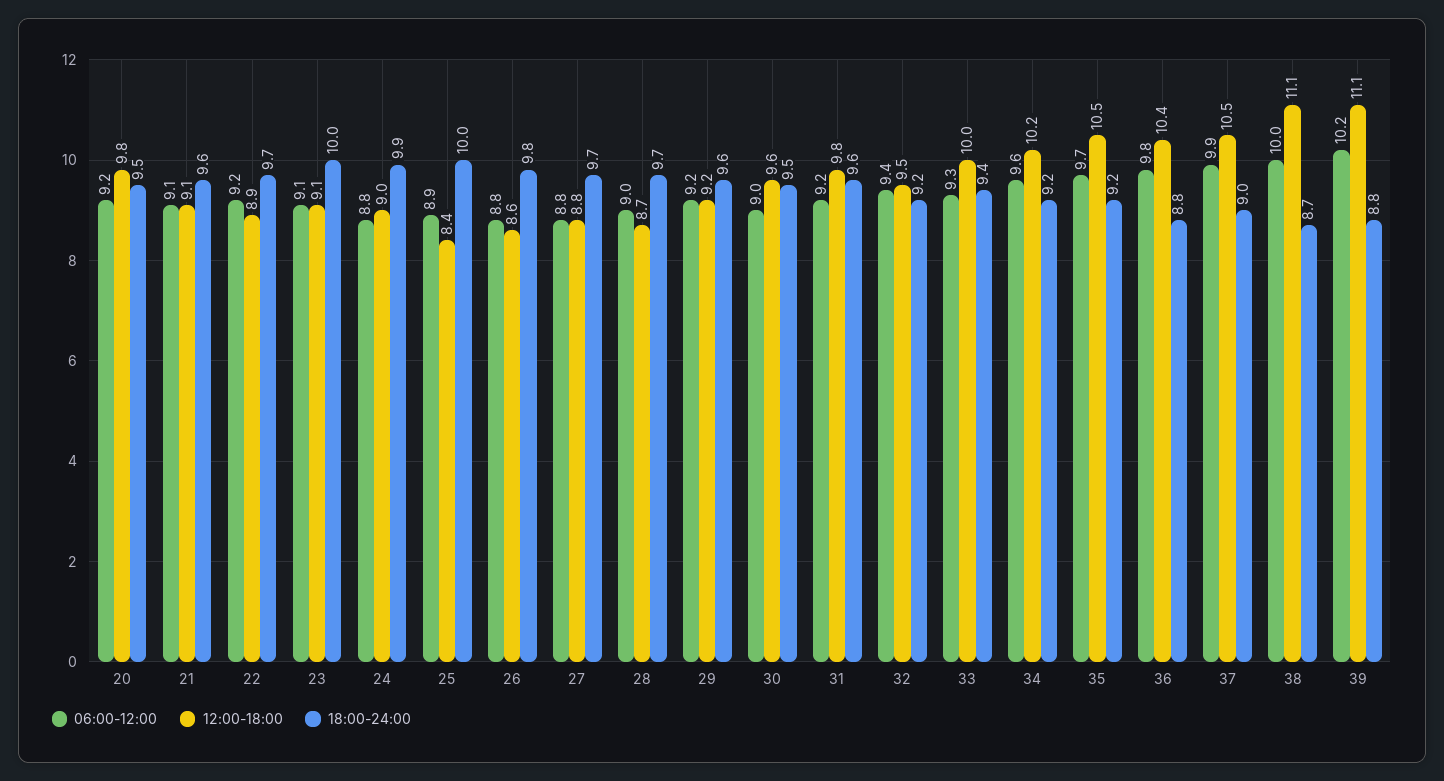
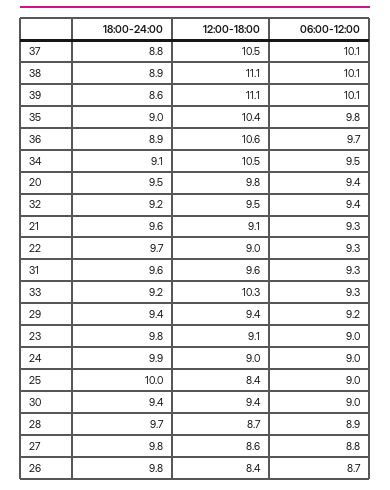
06:00-12:00, 20: 9.2 -> 9.4
06:00-12:00, 21: 9.1 -> 9.3
06:00-12:00, 22: 9.2 -> 9.3
12:00-18:00, 22: 8.9 -> 9
06:00-12:00, 23: 9.1 -> 9
18:00-24:00, 23: 10 -> 9.8
06:00-12:00, 24: 8.8 -> 9
06:00-12:00, 25: 8.9 -> 9
06:00-12:00, 26: 8.8 -> 8.7
12:00-18:00, 26: 8.6 -> 8.4
12:00-18:00, 27: 8.8 -> 8.6
18:00-24:00, 27: 9.7 -> 9.8
06:00-12:00, 28: 9 -> 8.9
12:00-18:00, 29: 9.2 -> 9.4
18:00-24:00, 29: 9.6 -> 9.4
12:00-18:00, 30: 9.6 -> 9.4
18:00-24:00, 30: 9.5 -> 9.4
06:00-12:00, 31: 9.2 -> 9.3
12:00-18:00, 31: 9.8 -> 9.6
12:00-18:00, 33: 10 -> 10.3
18:00-24:00, 33: 9.4 -> 9.2
06:00-12:00, 34: 9.6 -> 9.5
12:00-18:00, 34: 10.2 -> 10.5
18:00-24:00, 34: 9.2 -> 9.1
06:00-12:00, 35: 9.7 -> 9.8
12:00-18:00, 35: 10.5 -> 10.4
18:00-24:00, 35: 9.2 -> 9
06:00-12:00, 36: 9.8 -> 9.7
12:00-18:00, 36: 10.4 -> 10.6
18:00-24:00, 36: 8.8 -> 8.9
06:00-12:00, 37: 9.9 -> 10.1
18:00-24:00, 37: 9 -> 8.8
06:00-12:00, 38: 10 -> 10.1
18:00-24:00, 38: 8.7 -> 8.9
06:00-12:00, 39: 10.2 -> 10.1
18:00-24:00, 39: 8.8 -> 8.6

